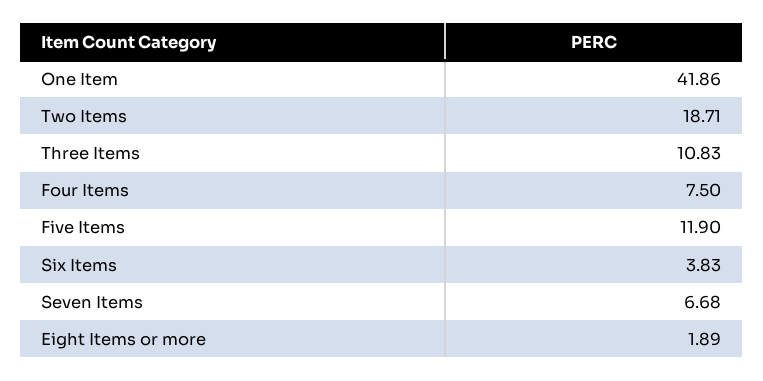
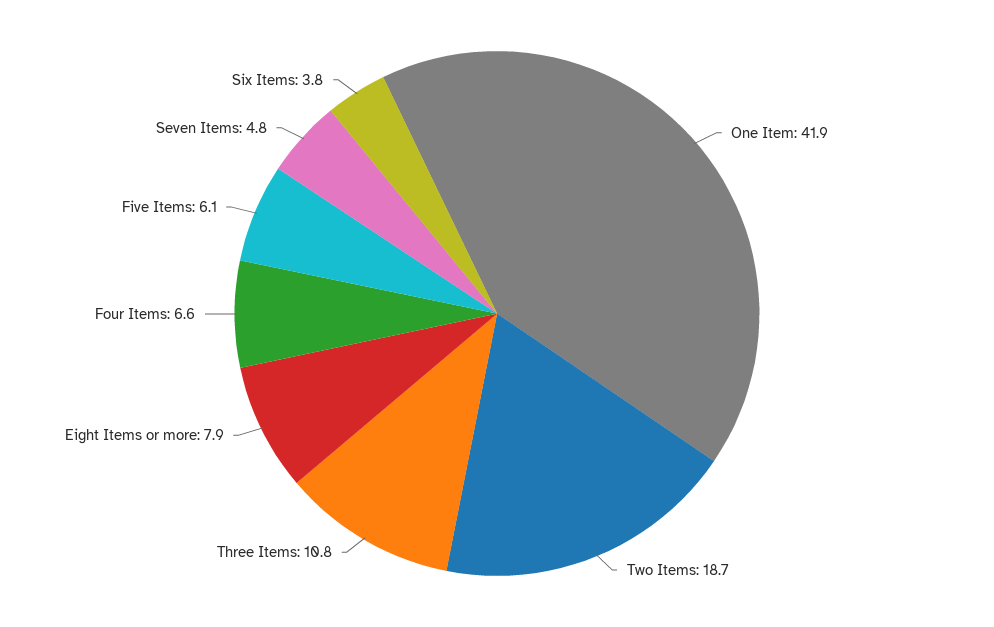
Four Items: 7.5 -> 6.6
Five Items: 11.9 -> 6.1
Seven Items: 6.68 -> 4.8
Eight Items or more: 1.89 -> 7.9

